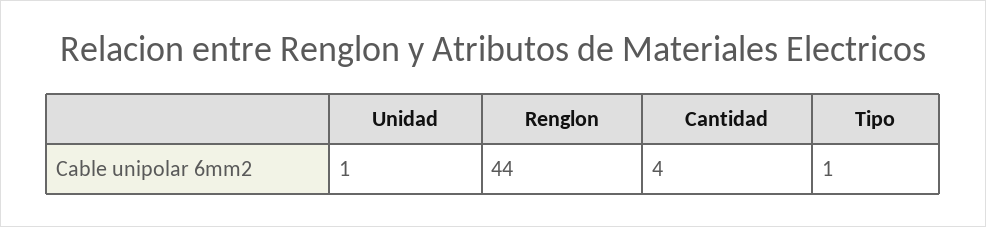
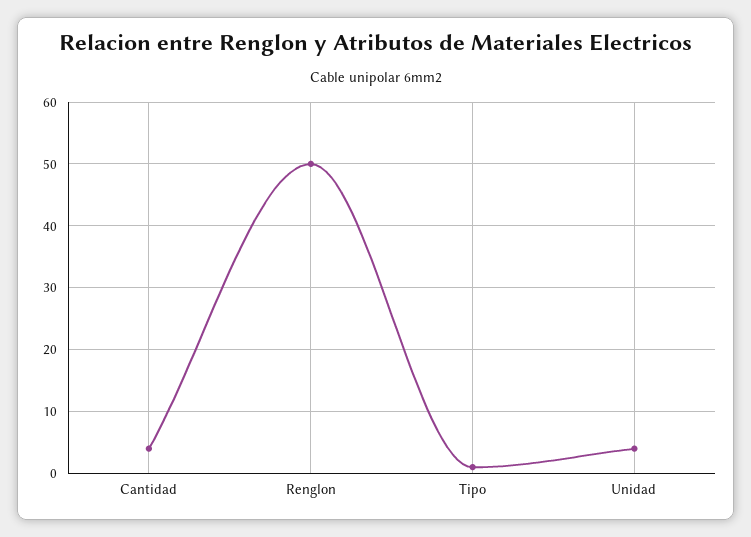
Unidad: 1 -> 4
Renglon: 44 -> 50

